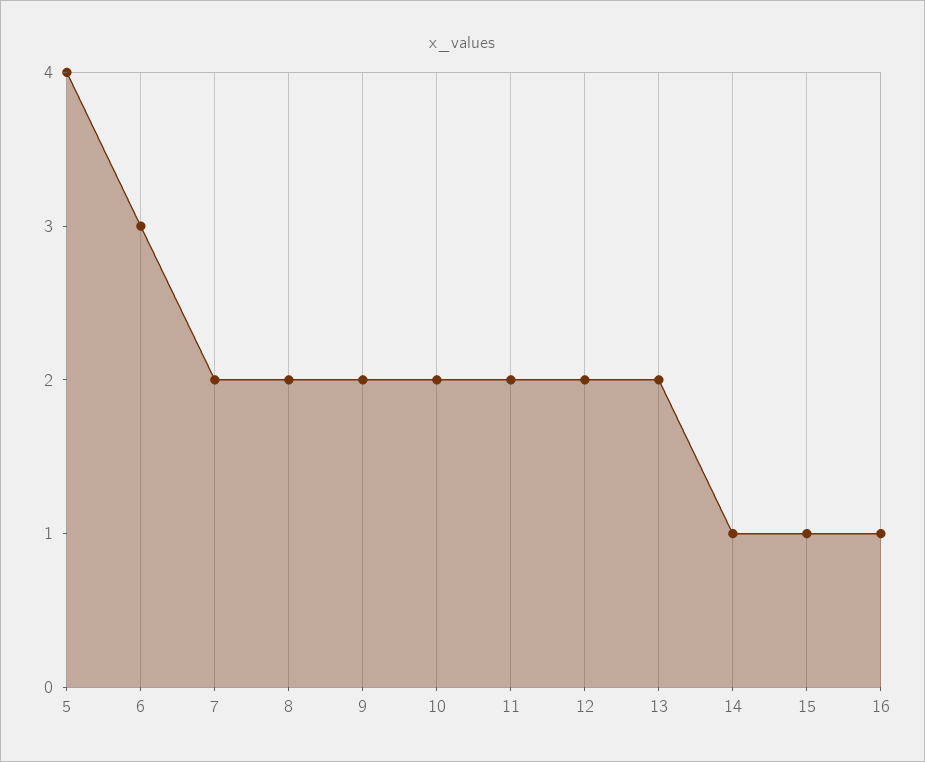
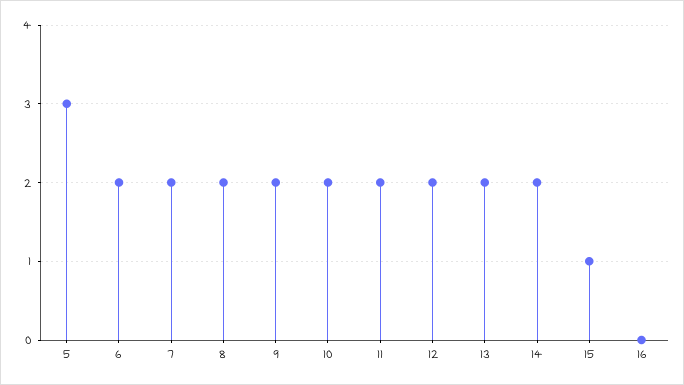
5: 4 -> 3
6: 3 -> 2
14: 1 -> 2
16: 1 -> 0

